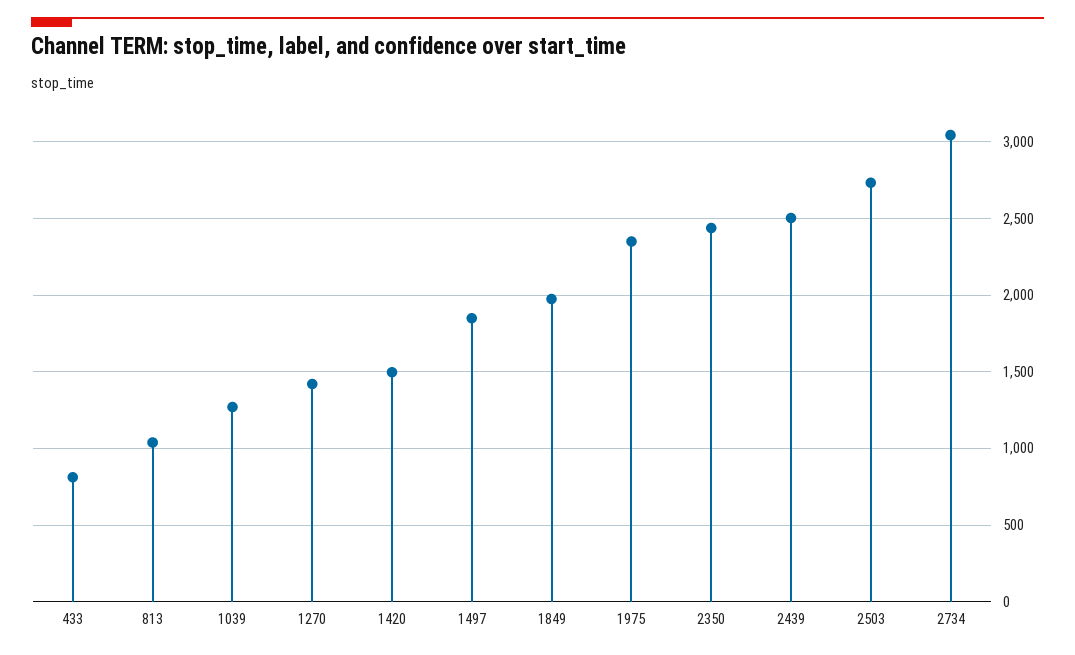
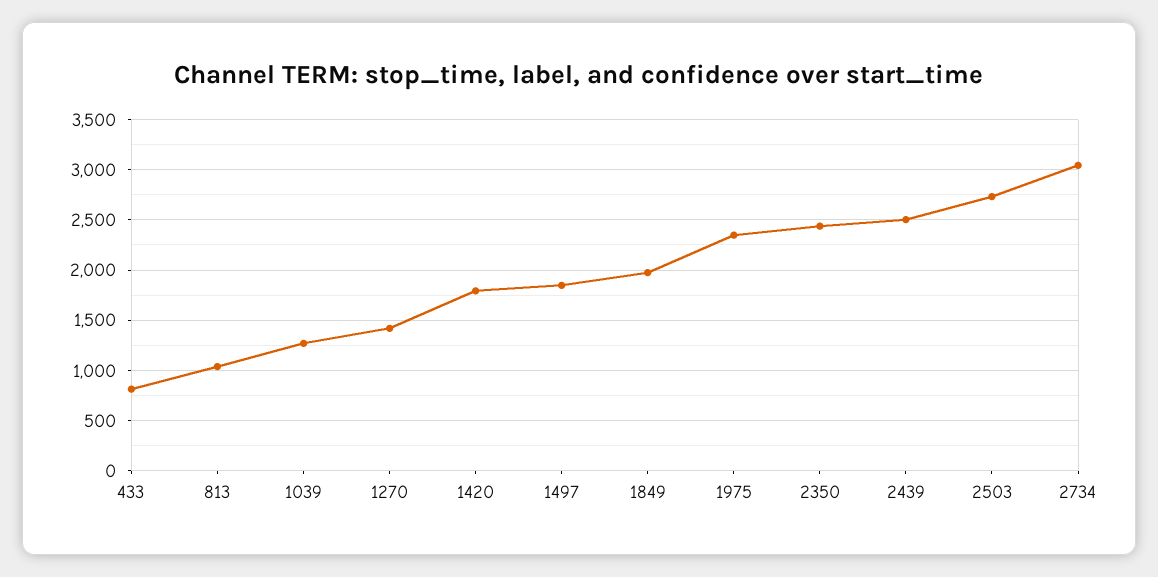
1420: 1500 -> 1800

